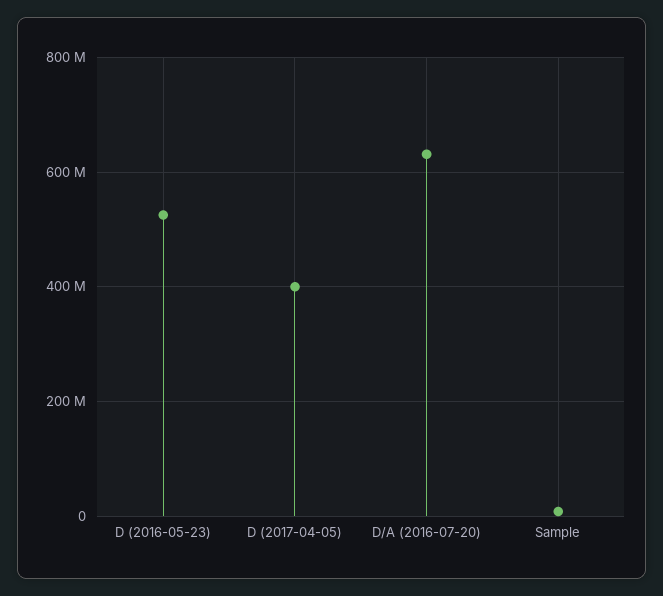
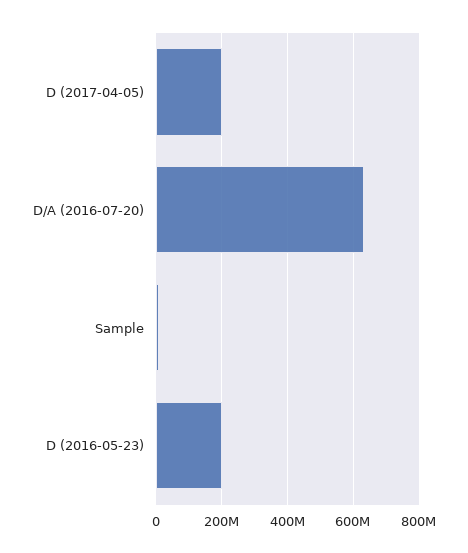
D (2016-05-23): 520000000 -> 200000000
D (2017-04-05): 400000000 -> 200000000

